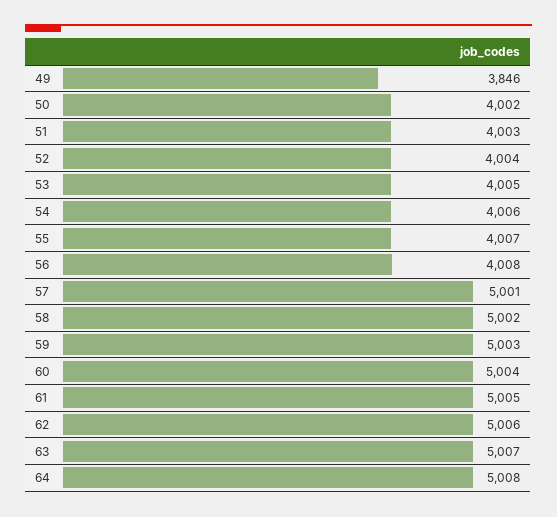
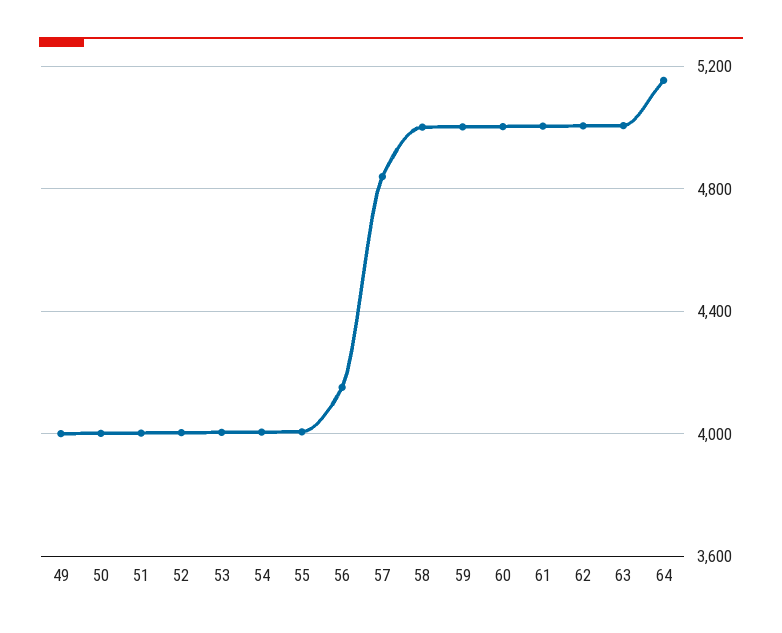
49: 3846 -> 4000
56: 4008 -> 4150
57: 5001 -> 4850
64: 5008 -> 5150

